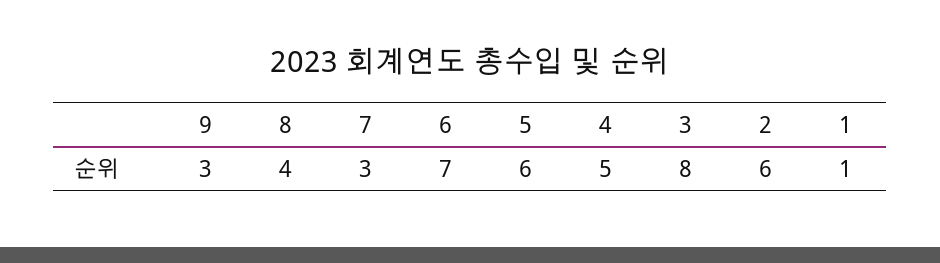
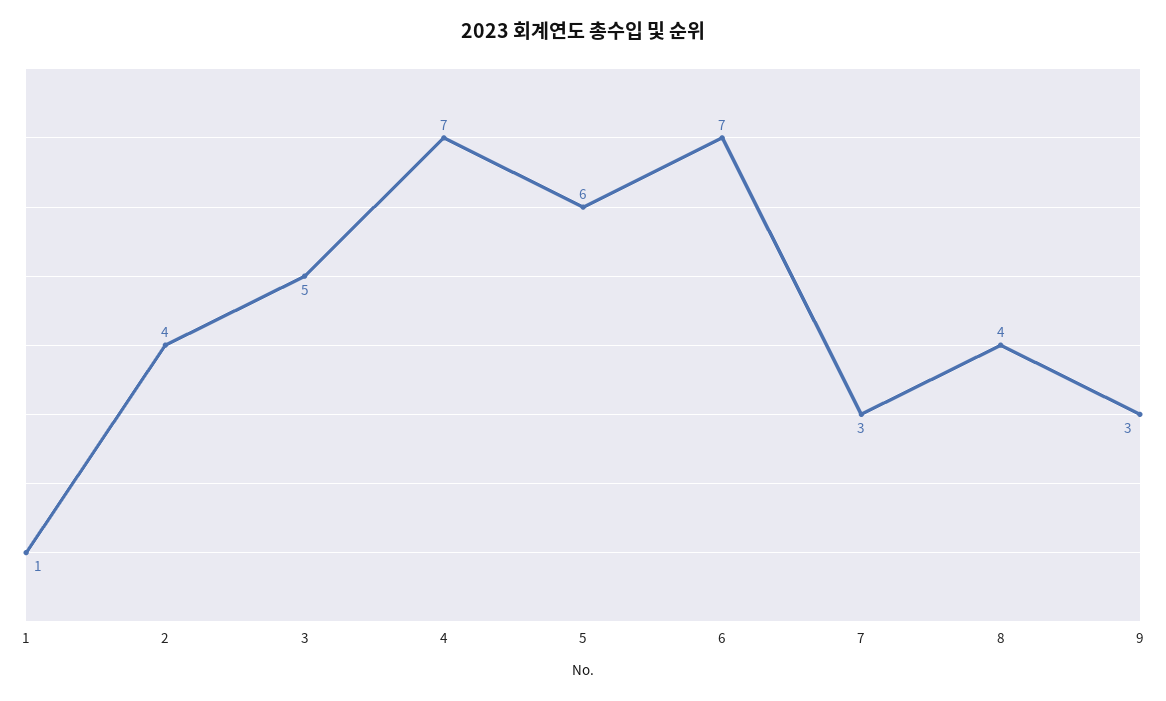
4: 5 -> 7
3: 8 -> 5
2: 6 -> 4

